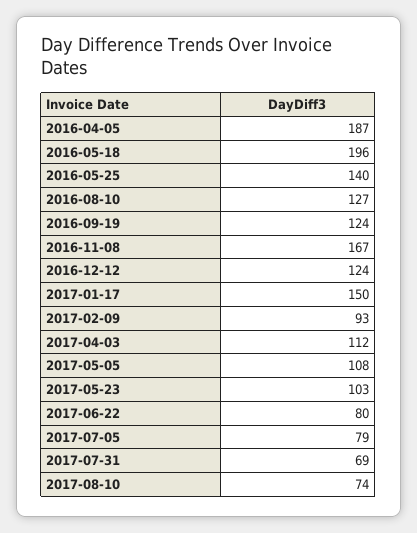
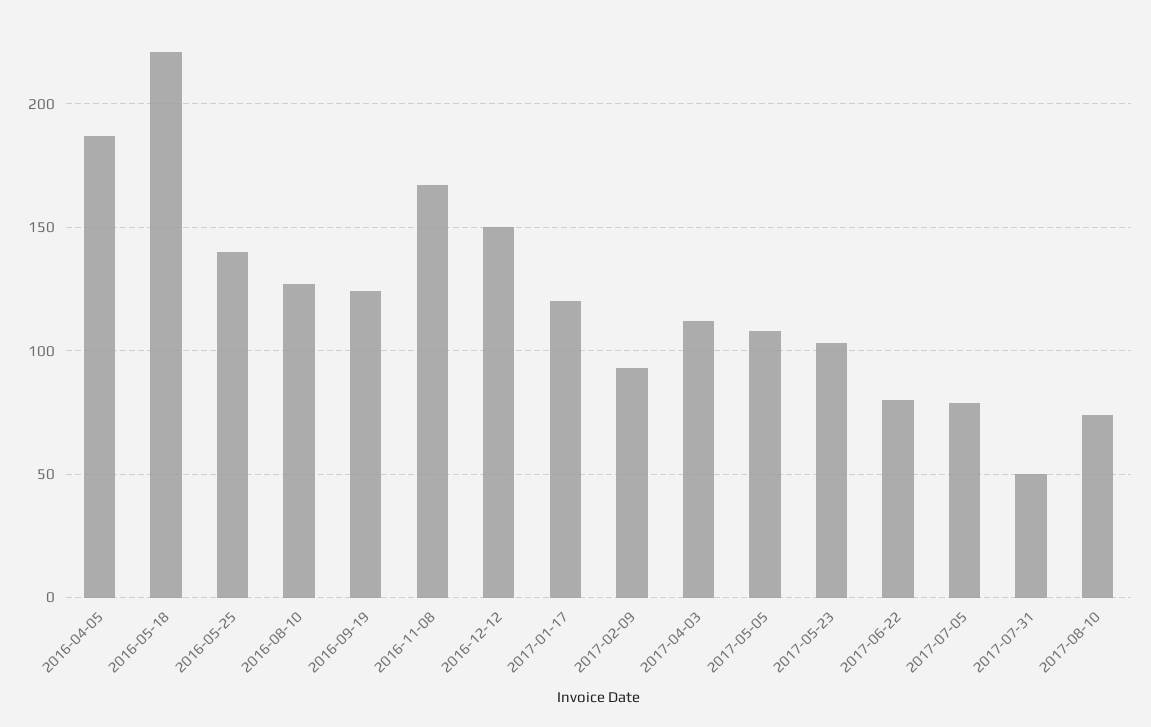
2016-05-18: 196 -> 220
2016-12-12: 124 -> 150
2017-01-17: 150 -> 120
2017-07-31: 69 -> 50

